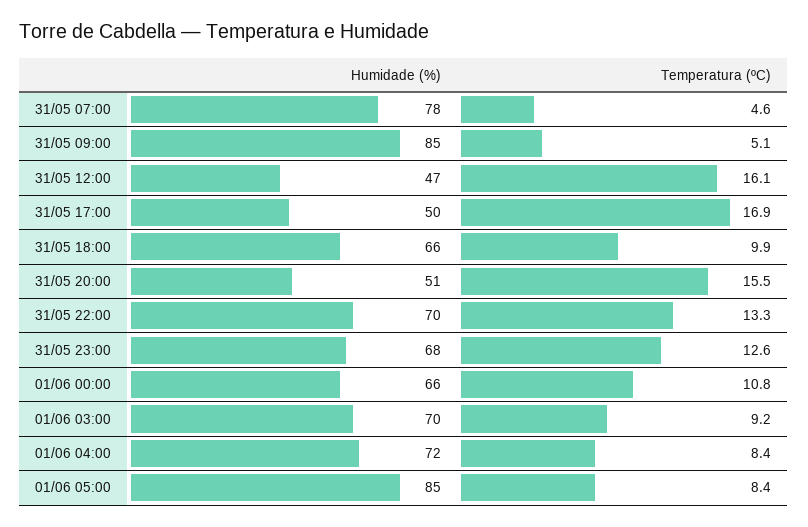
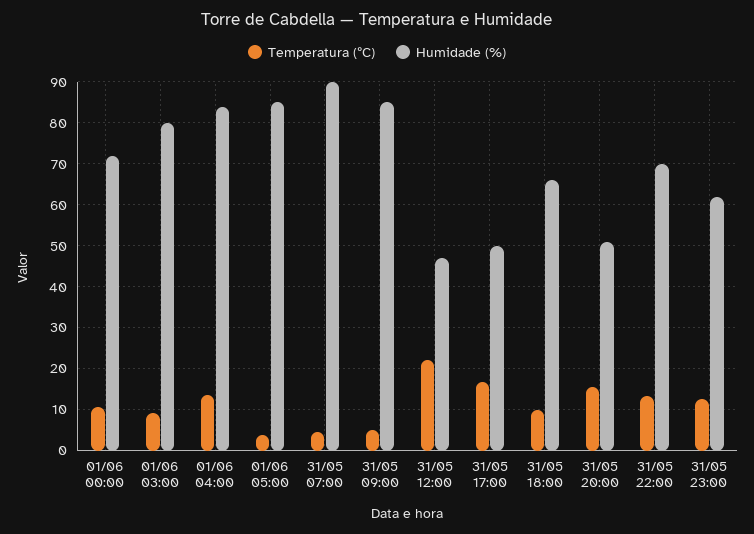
Humidade (%), 31/05 07:00: 78 -> 90
Temperatura (ºC), 31/05 12:00: 16.1 -> 22
Humidade (%), 31/05 23:00: 68 -> 62
Humidade (%), 01/06 00:00: 66 -> 72
Humidade (%), 01/06 03:00: 70 -> 80
Humidade (%), 01/06 04:00: 72 -> 84
Temperatura (ºC), 01/06 04:00: 8.4 -> 14
Temperatura (ºC), 01/06 05:00: 8.4 -> 4

